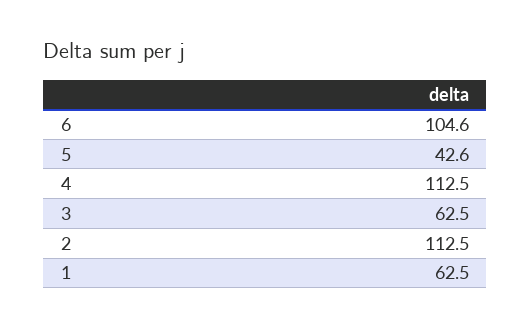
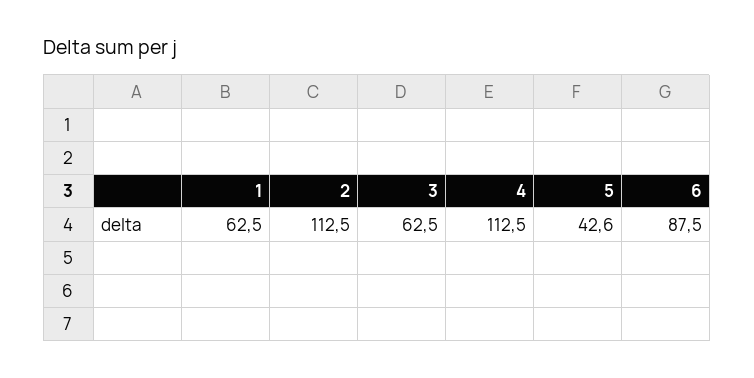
6: 104.6 -> 87.5

